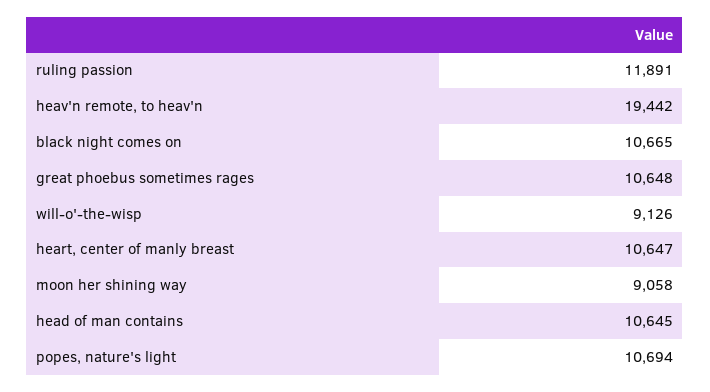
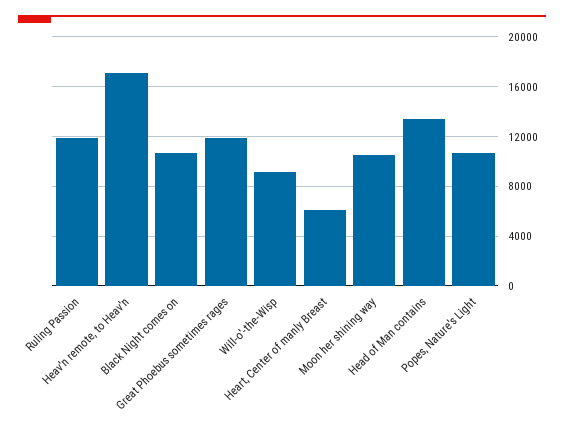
heav'n remote, to heav'n: 19442 -> 17000
great phoebus sometimes rages: 10648 -> 12000
heart, center of manly breast: 10647 -> 6000
moon her shining way: 9058 -> 10500
head of man contains: 10645 -> 13500

